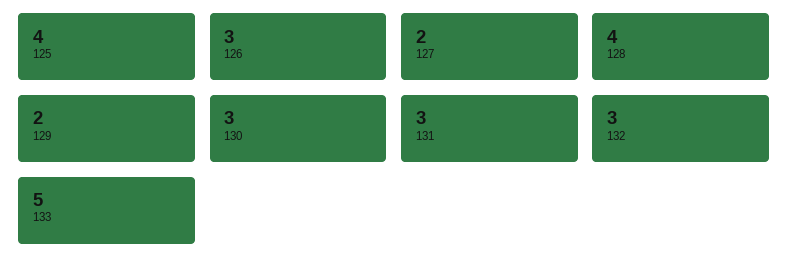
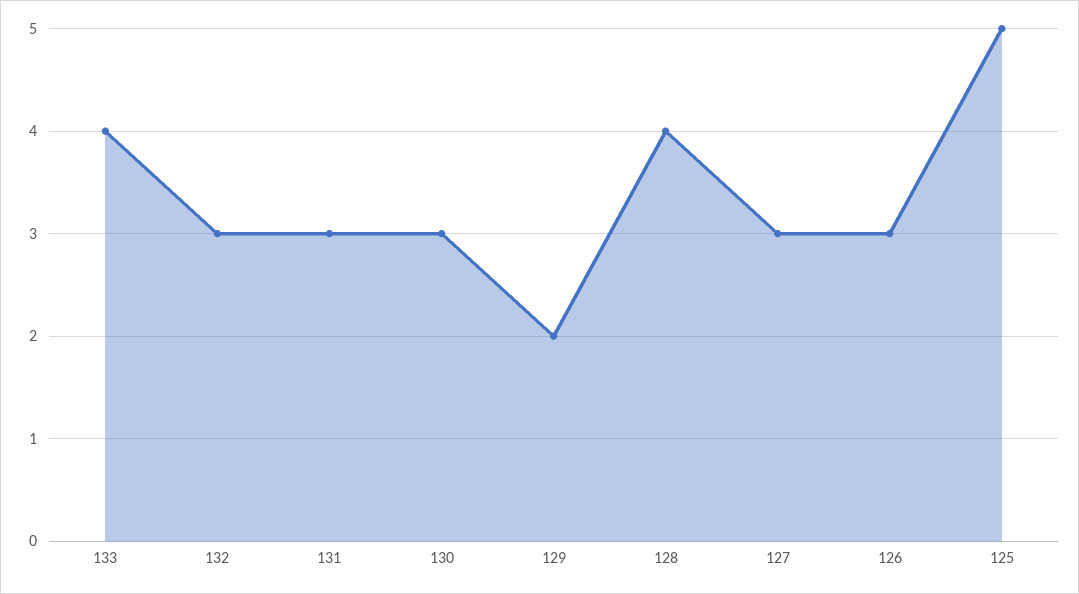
125: 4 -> 5
127: 2 -> 3
133: 5 -> 4

